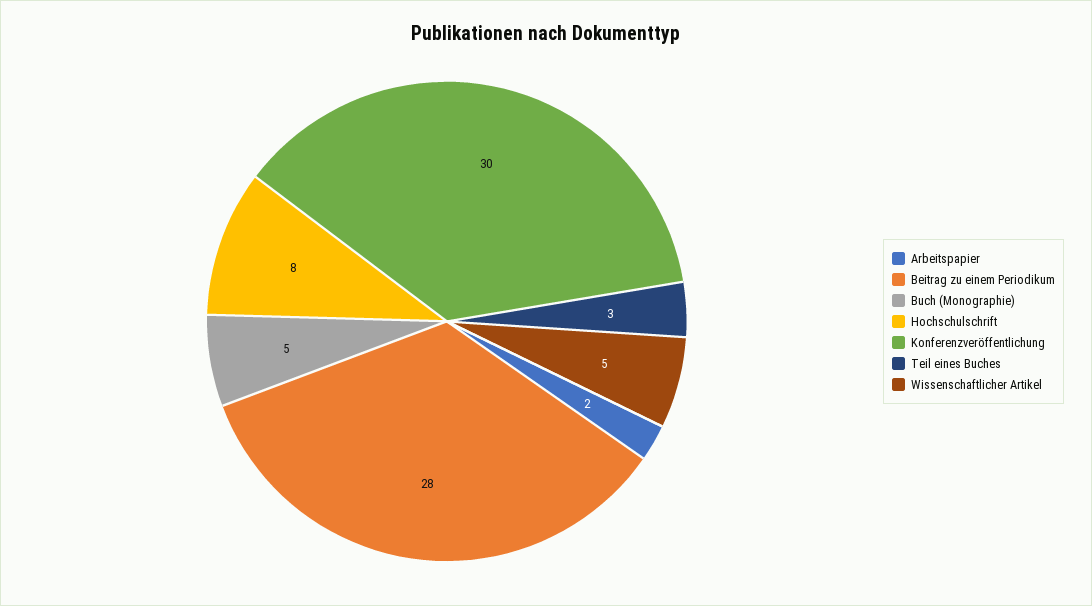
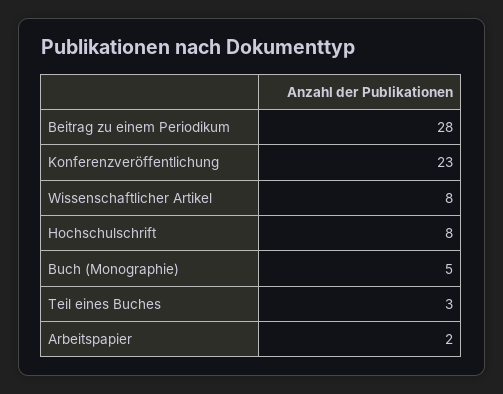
Konferenzveröffentlichung: 30 -> 23
Wissenschaftlicher Artikel: 5 -> 8

